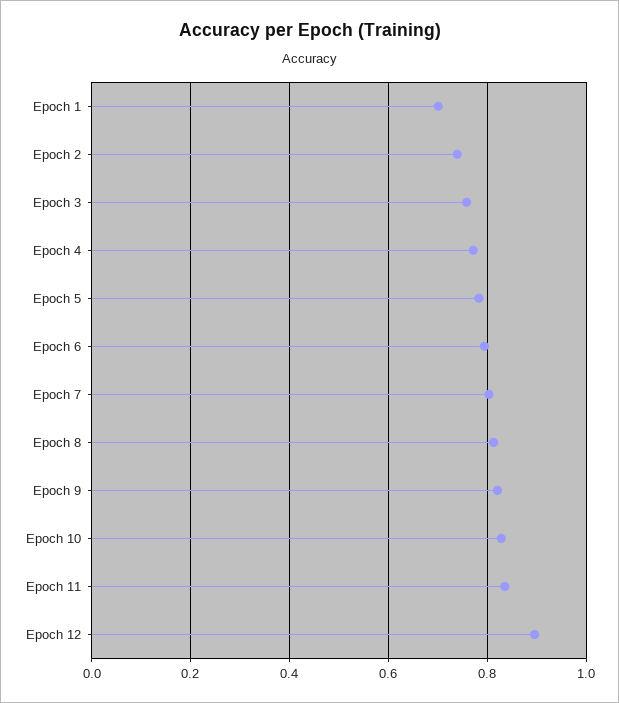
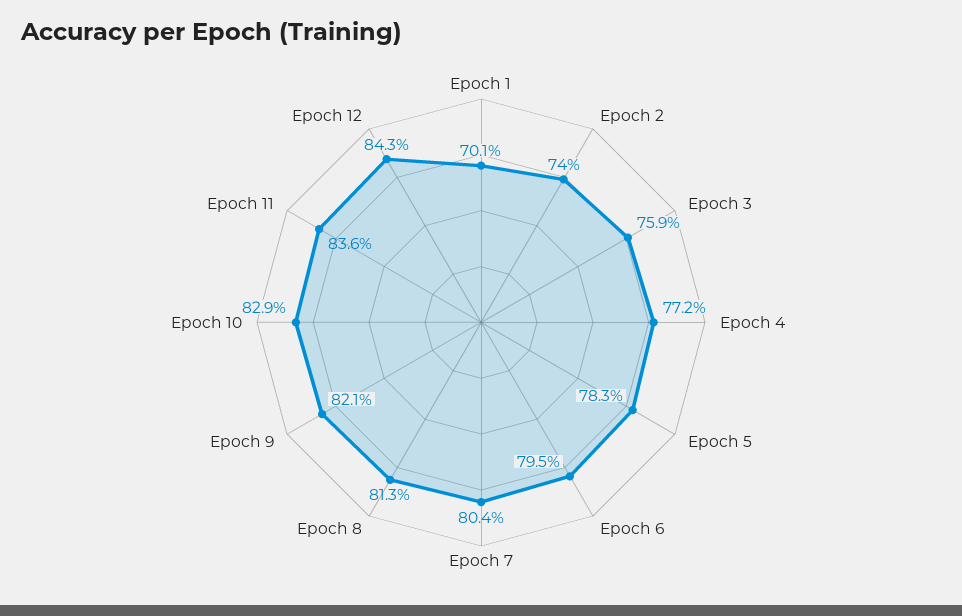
Epoch 12: 0.9 -> 0.843

